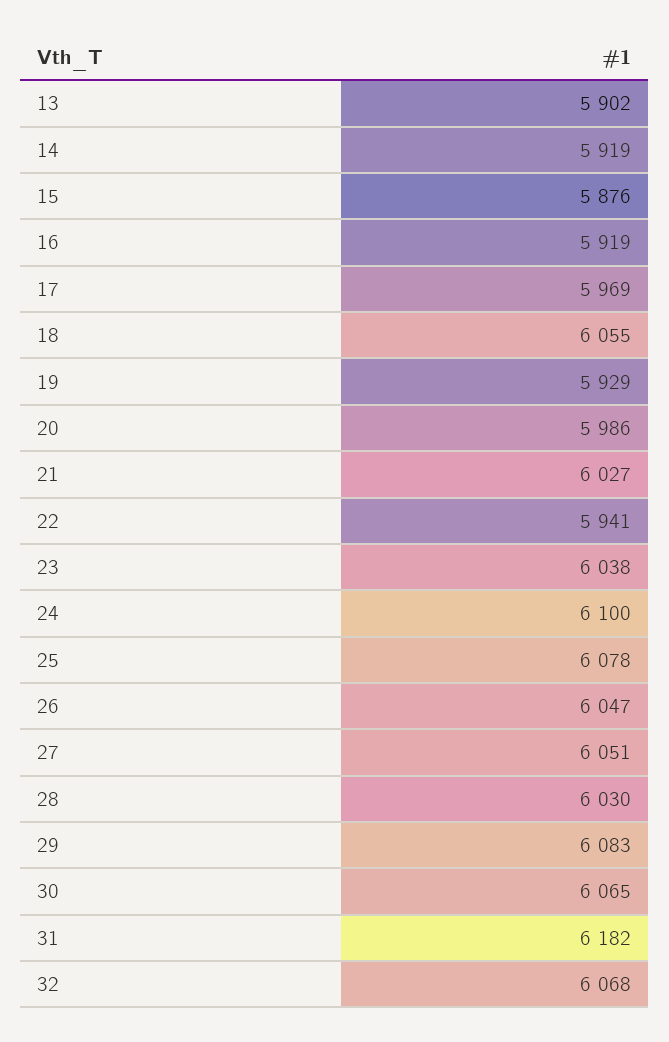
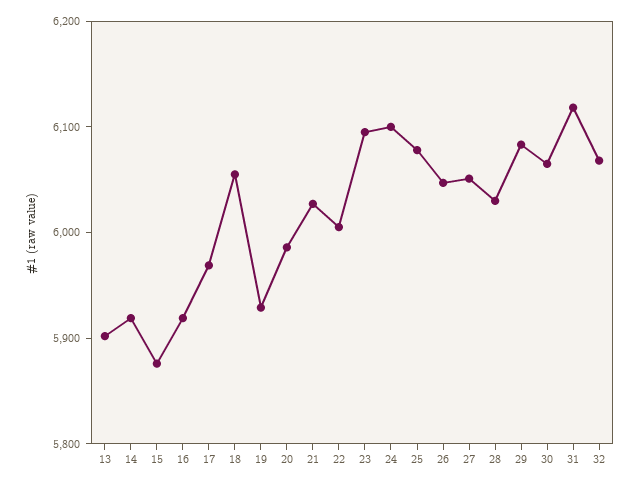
22: 5941 -> 6000
23: 6038 -> 6100
31: 6182 -> 6120

